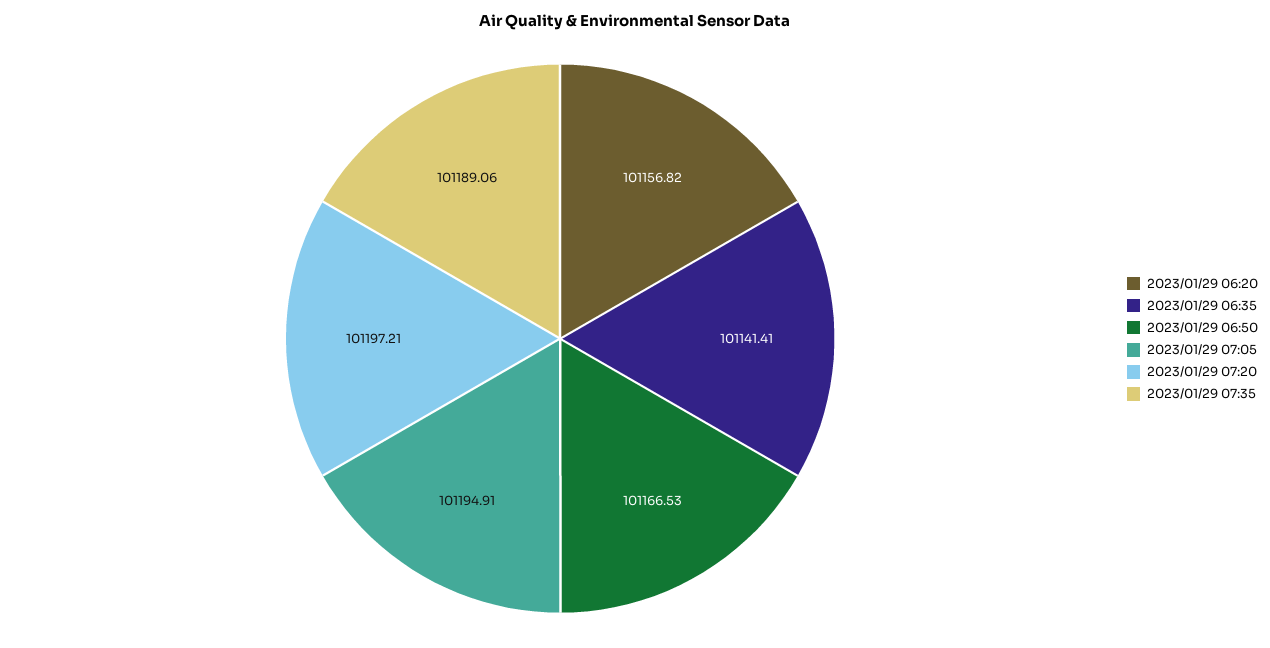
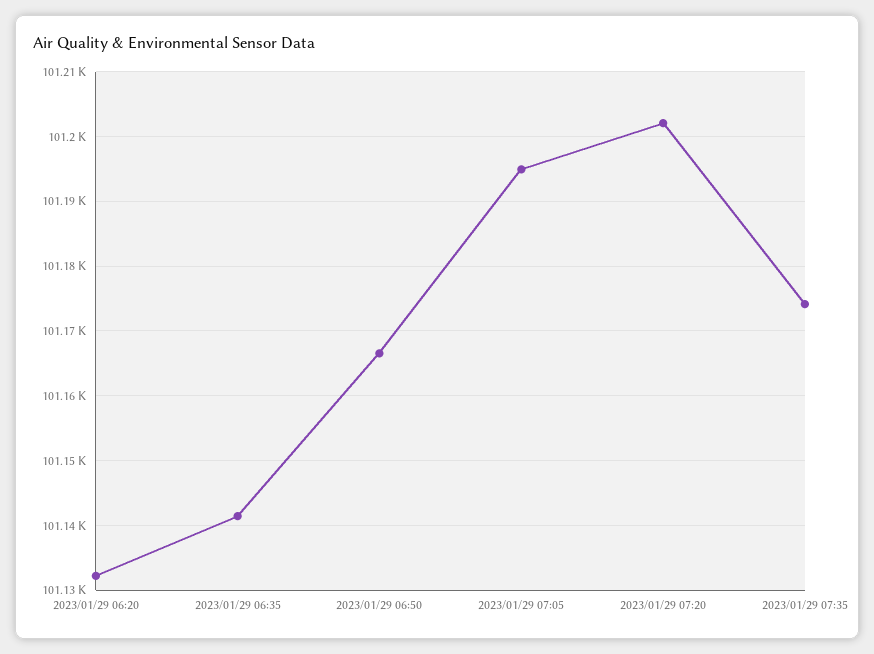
2023/01/29 06:20: 101156.82 -> 101132
2023/01/29 07:20: 101197.21 -> 101202
2023/01/29 07:35: 101189.06 -> 101174

